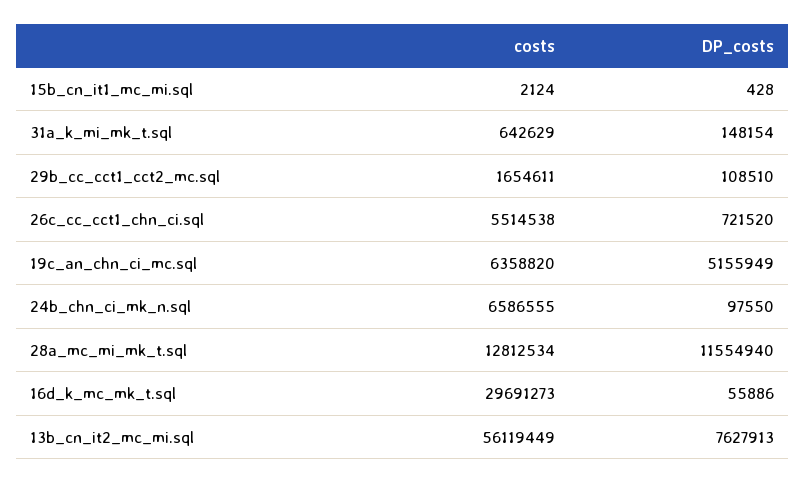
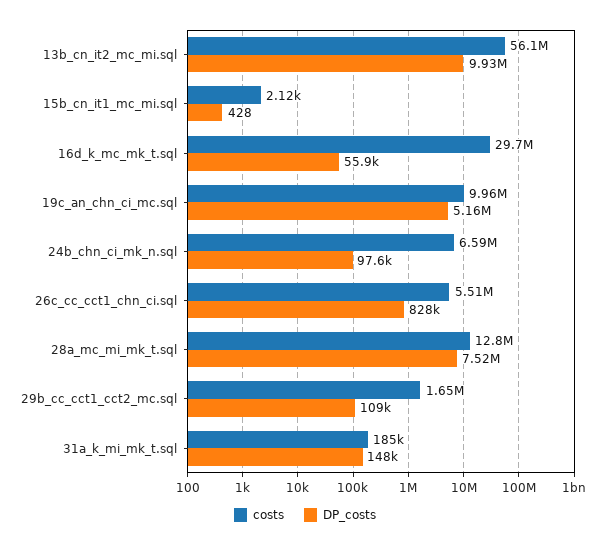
costs, 31a_k_mi_mk_t.sql: 642629 -> 185000
DP_costs, 26c_cc_cct1_chn_ci.sql: 721520 -> 828000
costs, 19c_an_chn_ci_mc.sql: 6358820 -> 9960000
DP_costs, 28a_mc_mi_mk_t.sql: 11554940 -> 7520000
DP_costs, 13b_cn_it2_mc_mi.sql: 7627913 -> 9930000

